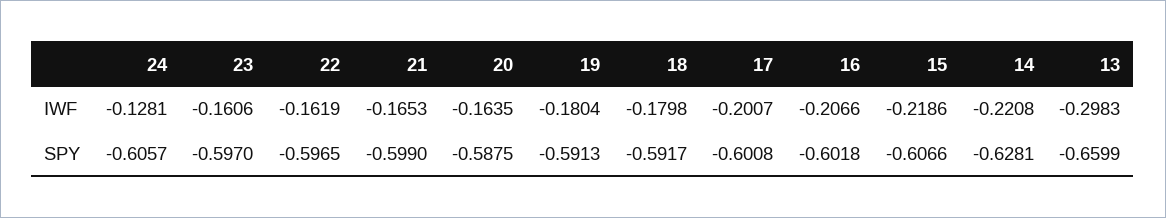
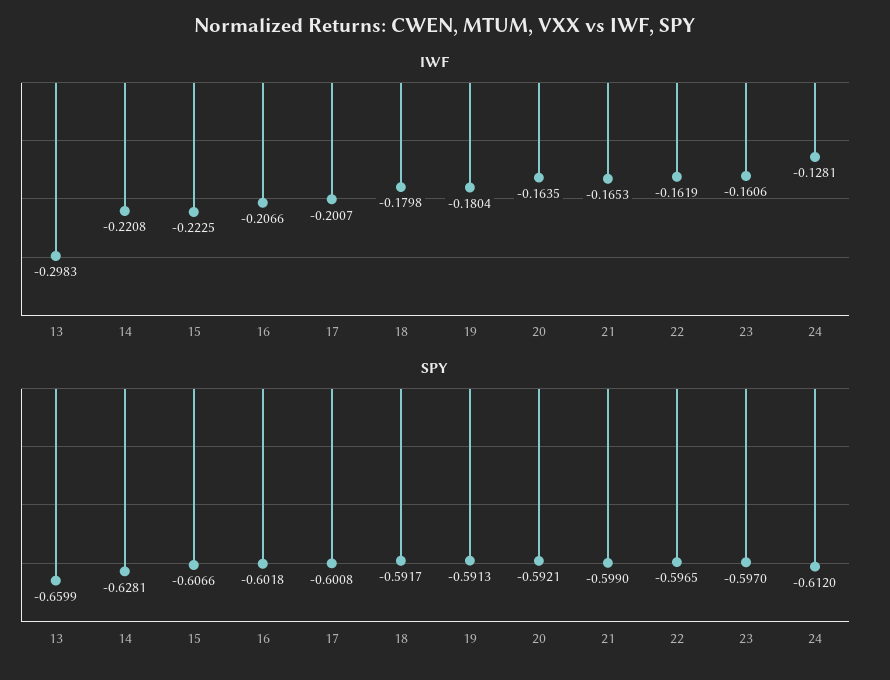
IWF, 15: -0.2186 -> -0.2225
SPY, 24: -0.6057 -> -0.612
SPY, 20: -0.5875 -> -0.5921

